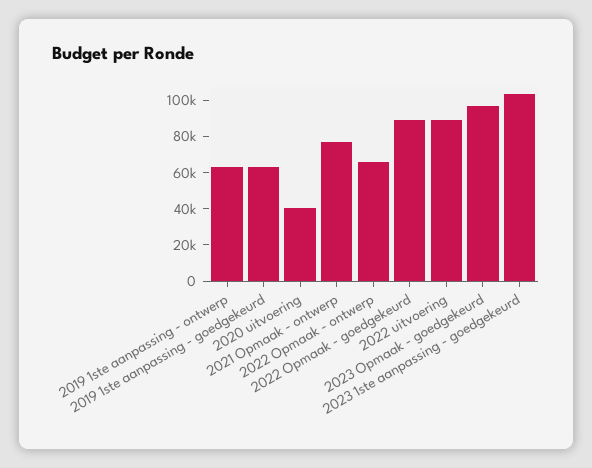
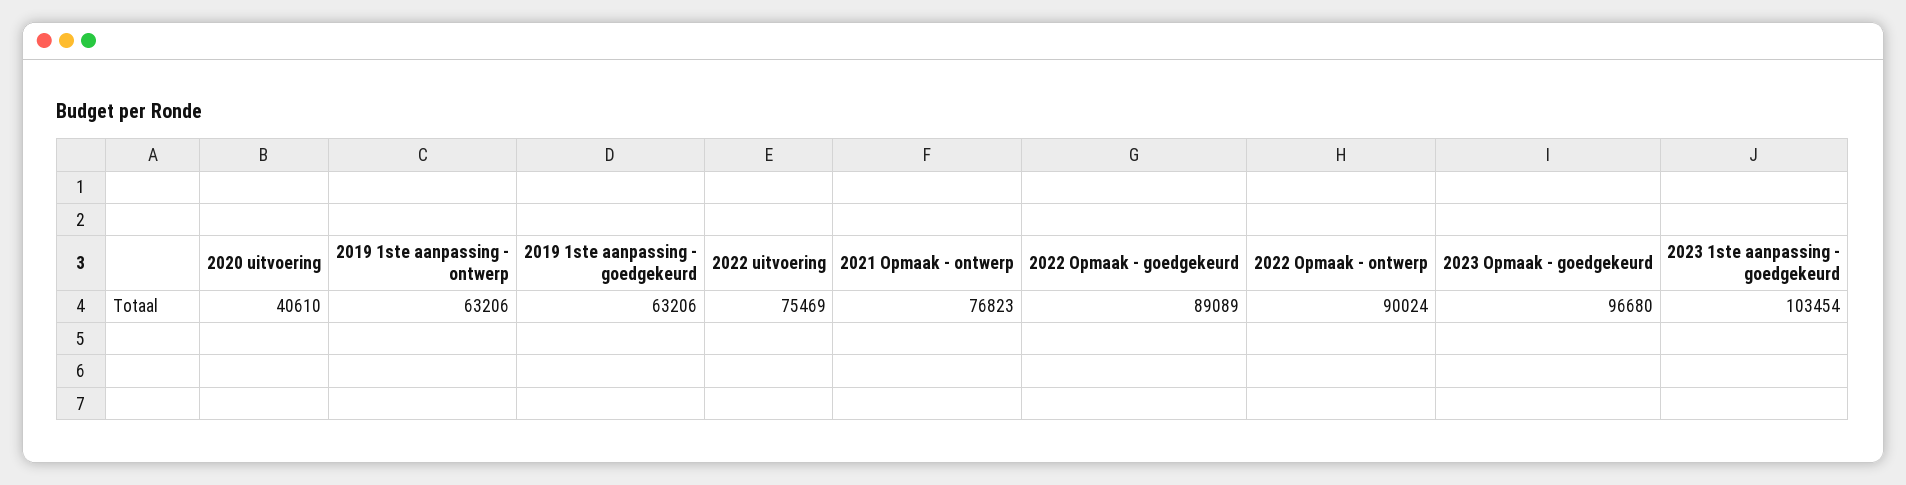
2022 Opmaak - ontwerp: 65000 -> 90024
2022 uitvoering: 90000 -> 75469

